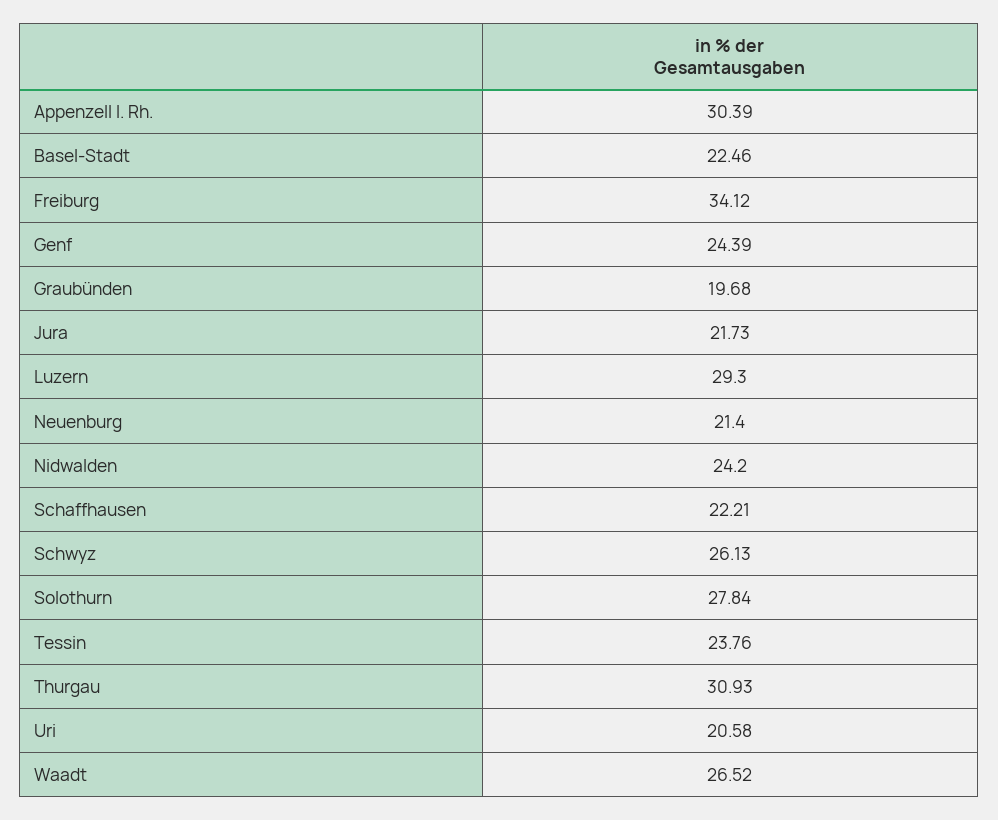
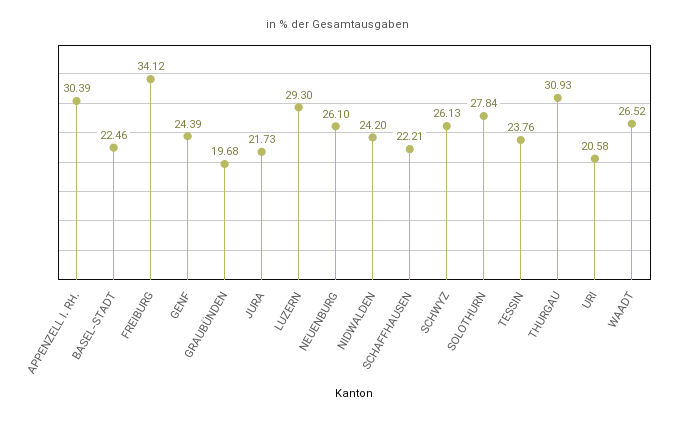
Neuenburg: 21.4 -> 26.1

